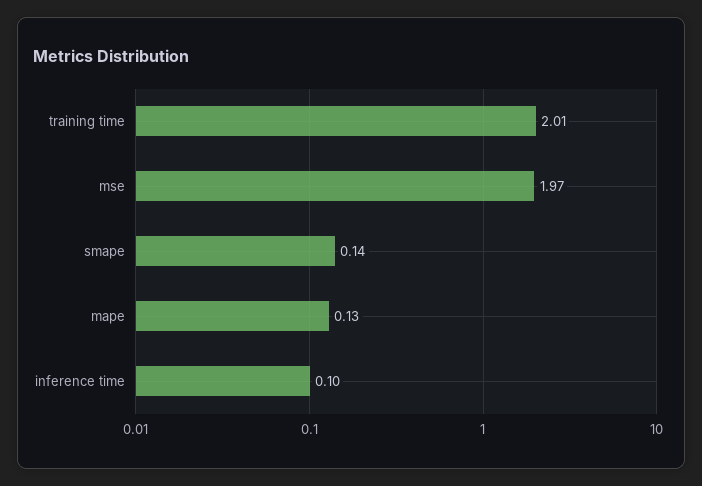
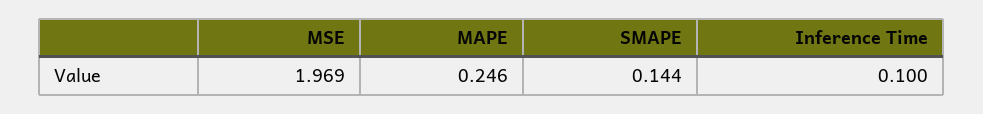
training time: 2.01 -> none
mape: 0.13 -> 0.246

